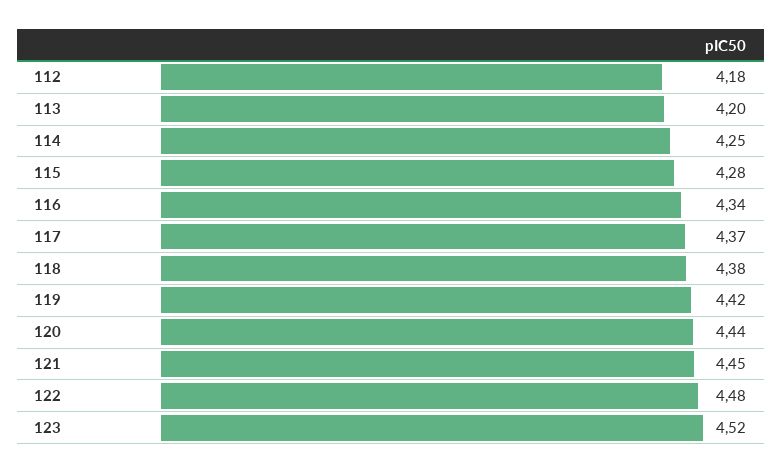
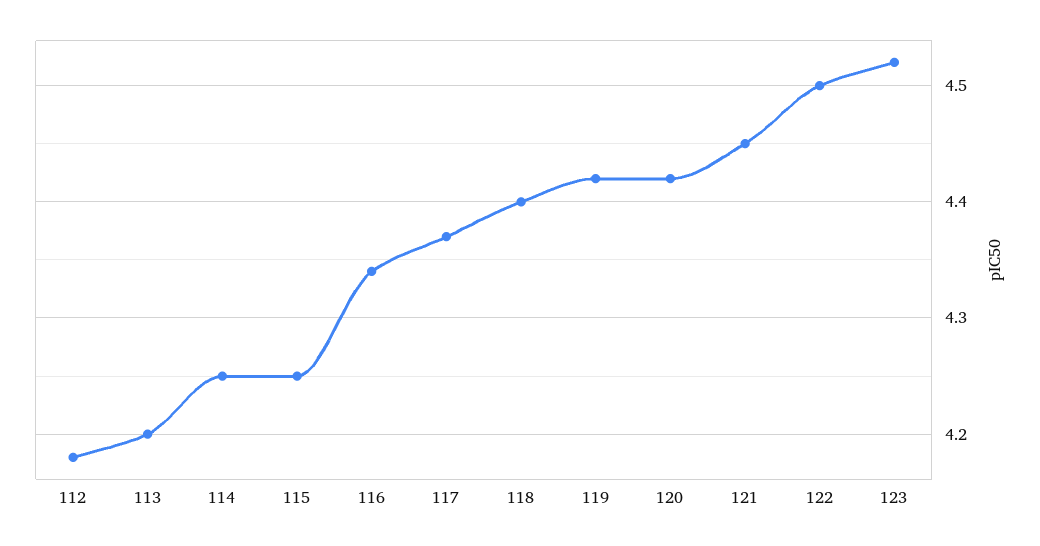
115: 4.28 -> 4.25
118: 4.38 -> 4.4
120: 4.44 -> 4.42
122: 4.48 -> 4.5

